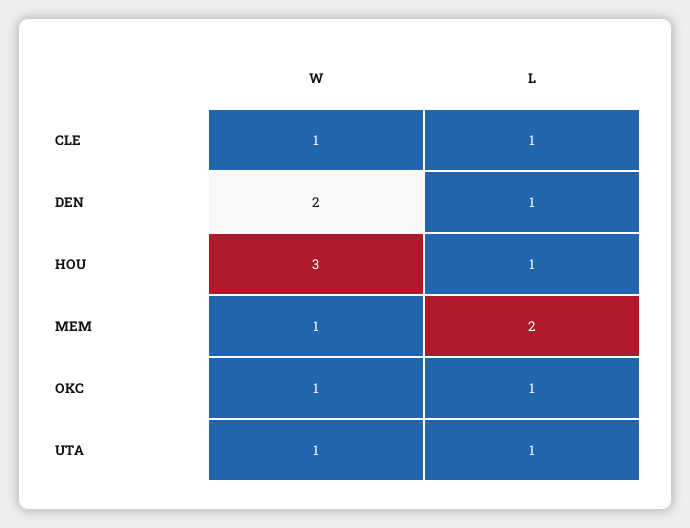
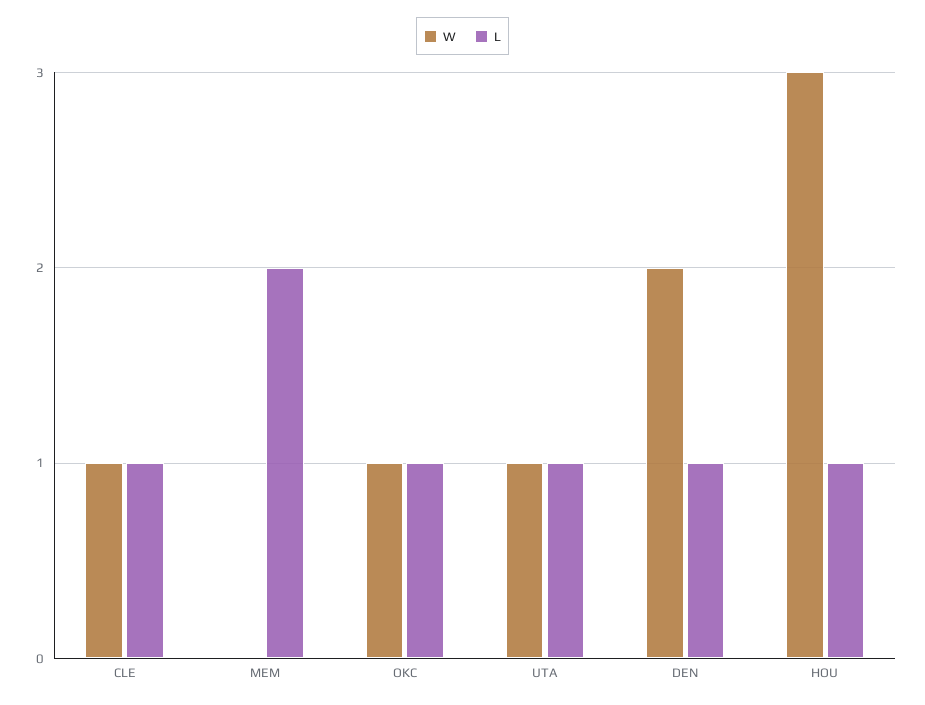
W, MEM: 1 -> 0

